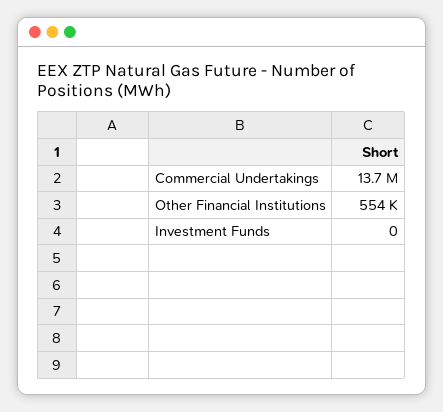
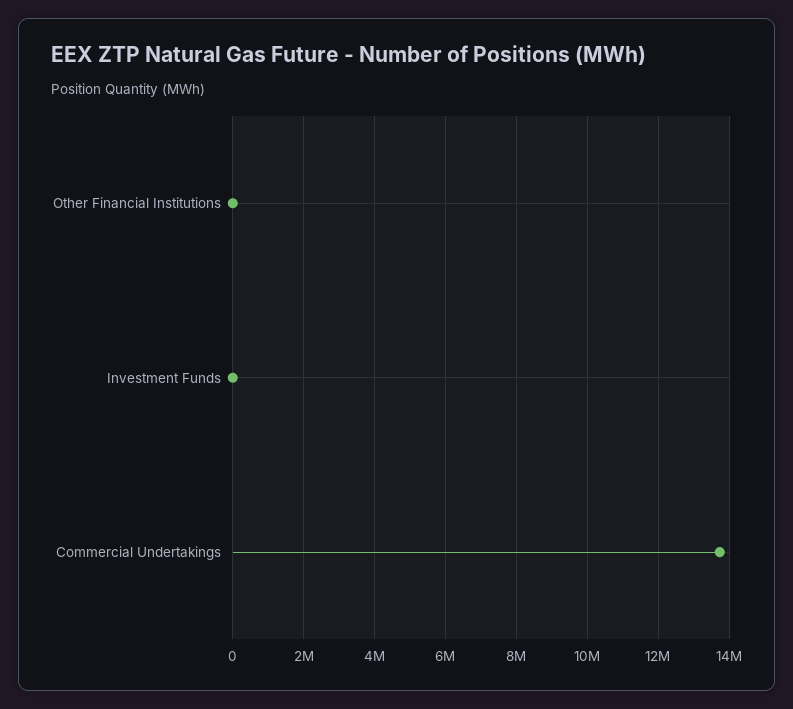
Other Financial Institutions: 554000 -> 0

